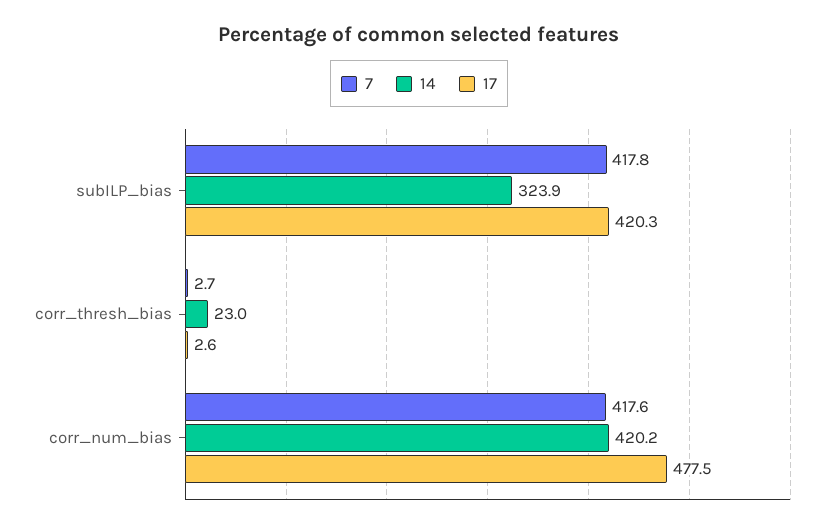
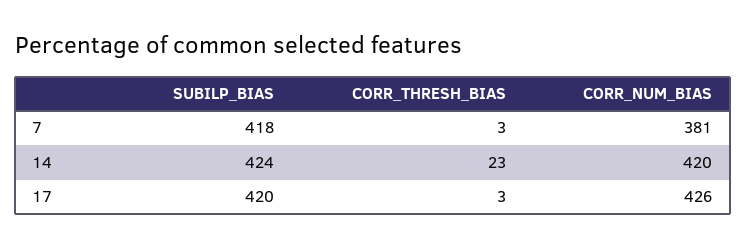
14, subILP_bias: 323.9 -> 424
7, corr_num_bias: 417.6 -> 381
17, corr_num_bias: 477.5 -> 426

